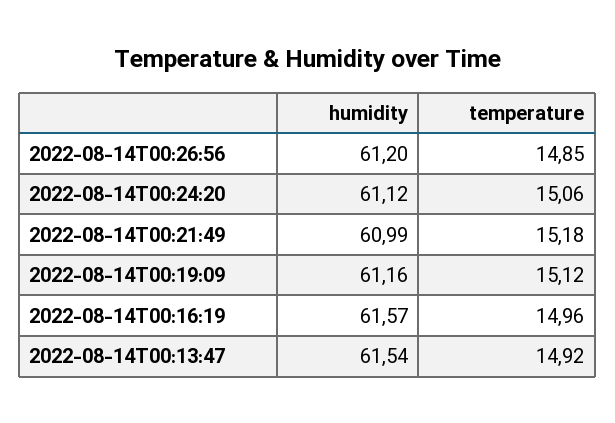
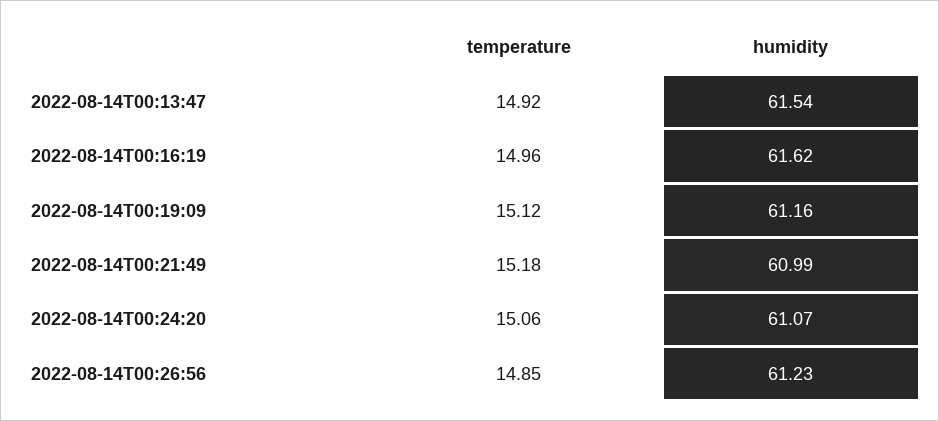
humidity, 2022-08-14T00:26:56: 61.2 -> 61.23
humidity, 2022-08-14T00:24:20: 61.12 -> 61.07
humidity, 2022-08-14T00:16:19: 61.57 -> 61.62

